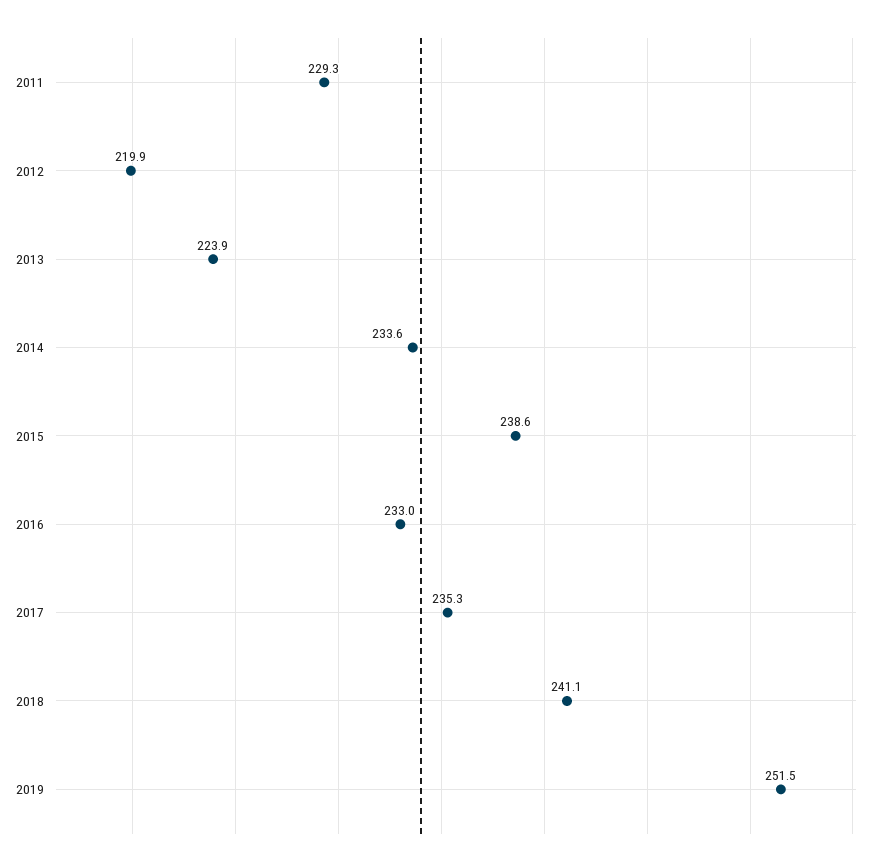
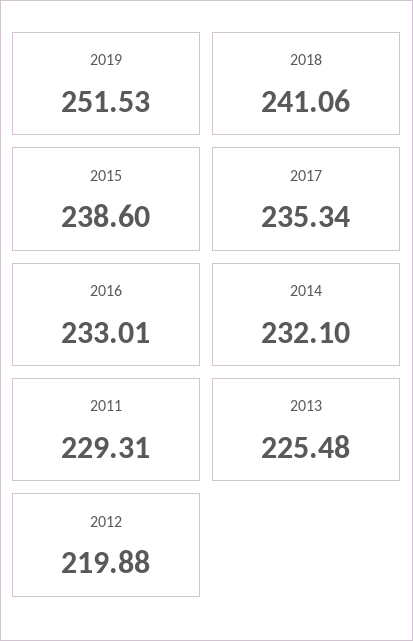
2013: 223.9 -> 225.48
2014: 233.6 -> 232.1

